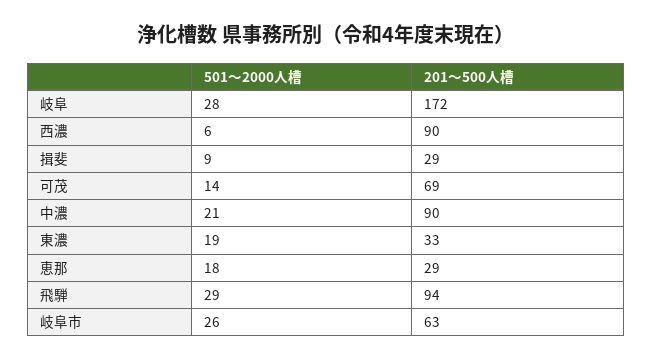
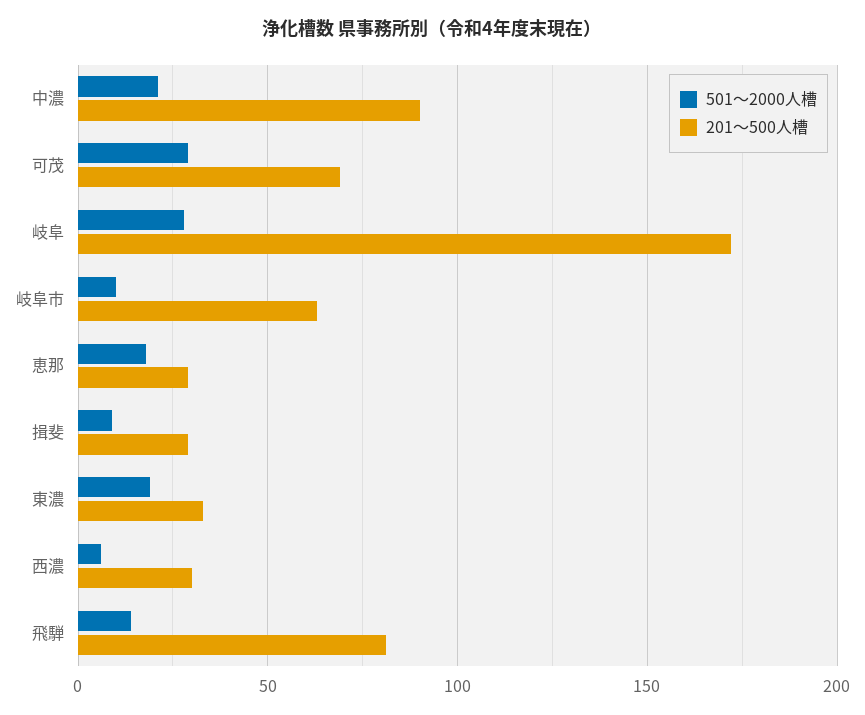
201〜500人槽, 西濃: 90 -> 30
501〜2000人槽, 可茂: 14 -> 30
501〜2000人槽, 飛騨: 29 -> 15
201〜500人槽, 飛騨: 94 -> 80
501〜2000人槽, 岐阜市: 26 -> 10

